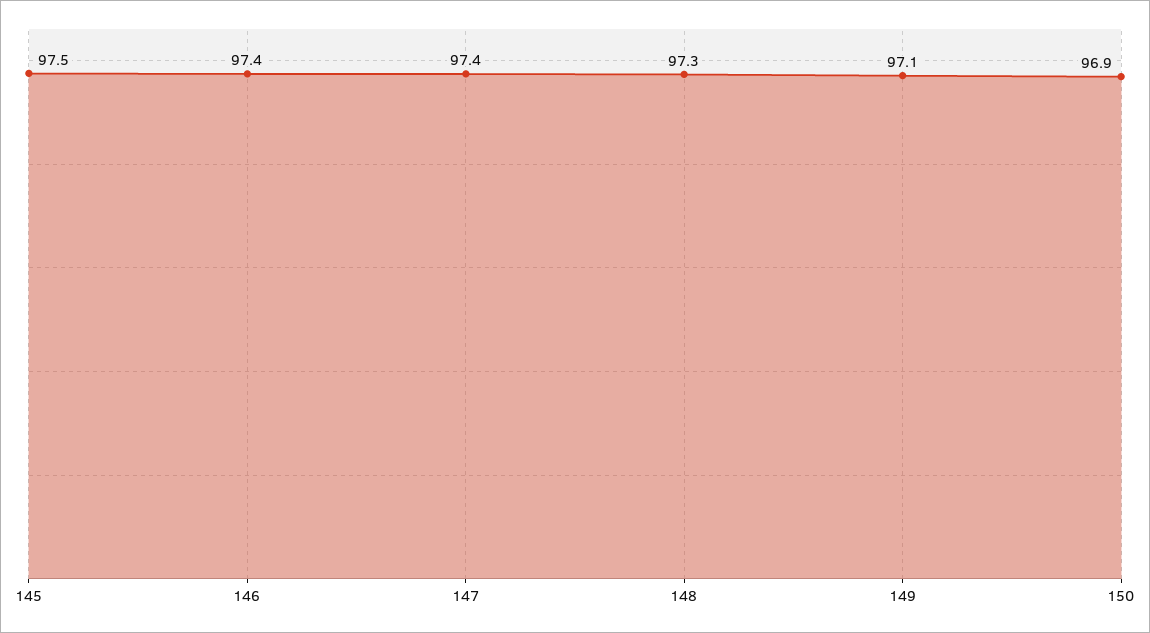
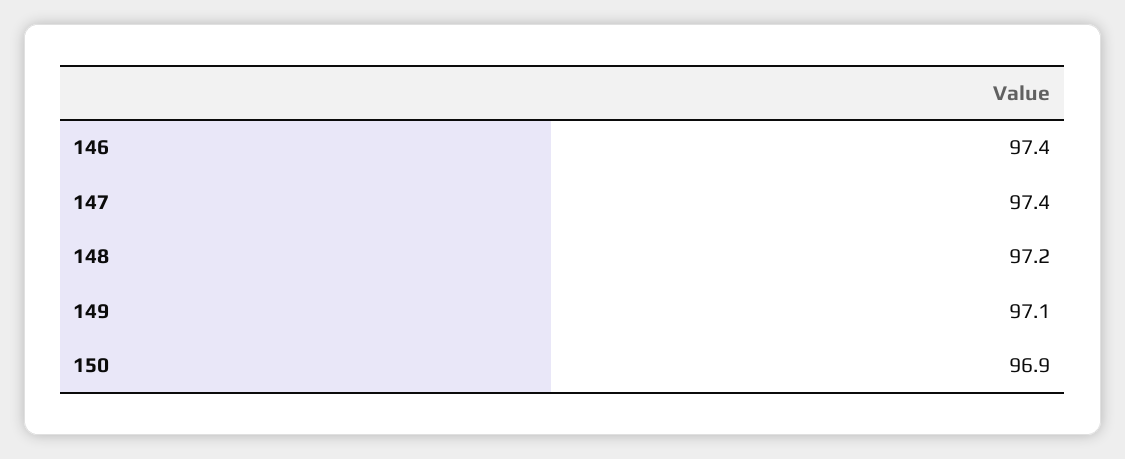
145: 97.5 -> none
148: 97.3 -> 97.2

